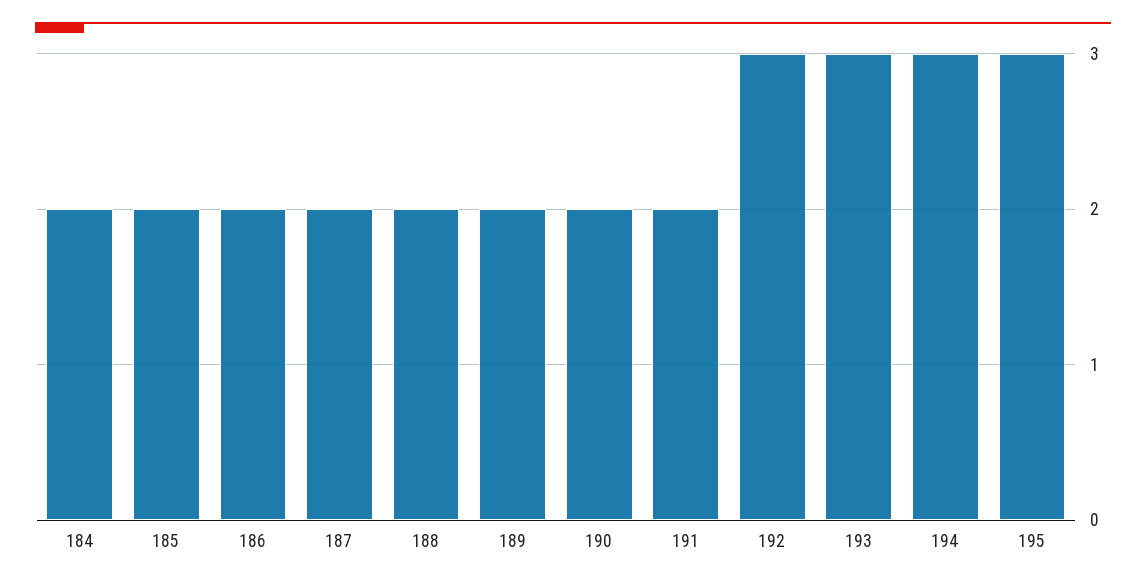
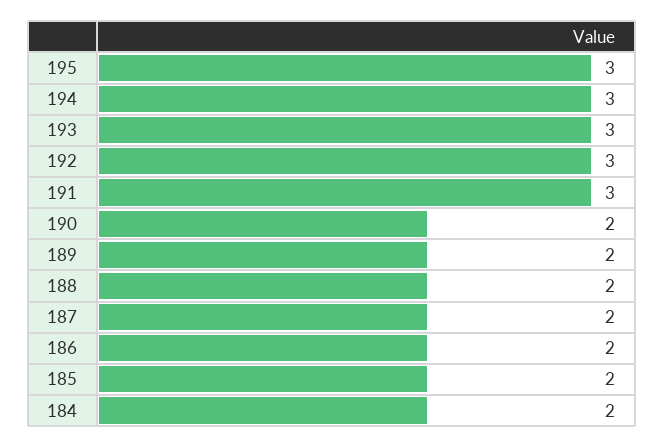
191: 2 -> 3

